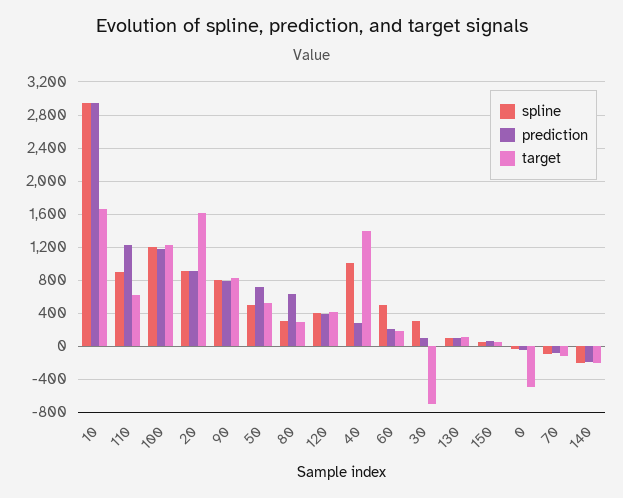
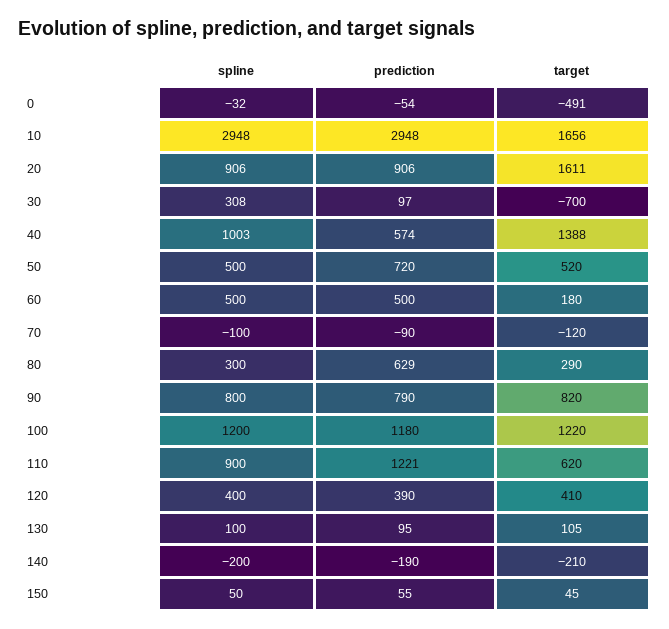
prediction, 40: 300 -> 574
prediction, 60: 200 -> 500

